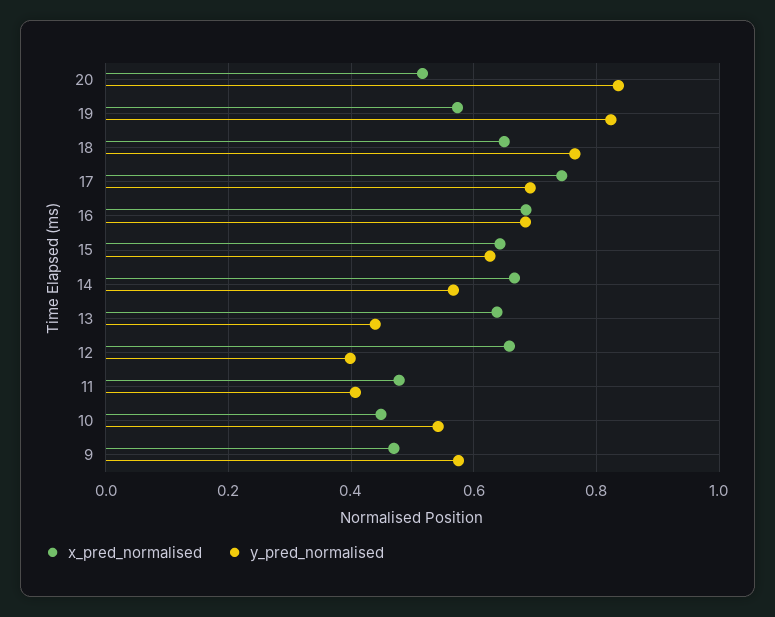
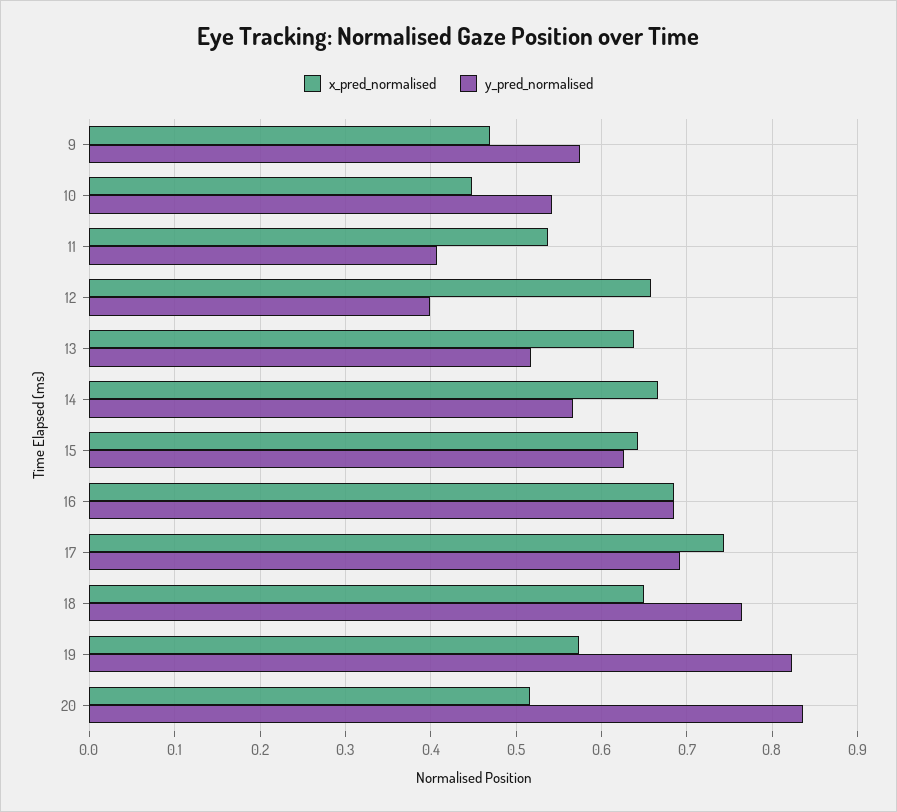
y_pred_normalised, 13: 0.44 -> 0.52
x_pred_normalised, 11: 0.48 -> 0.54

